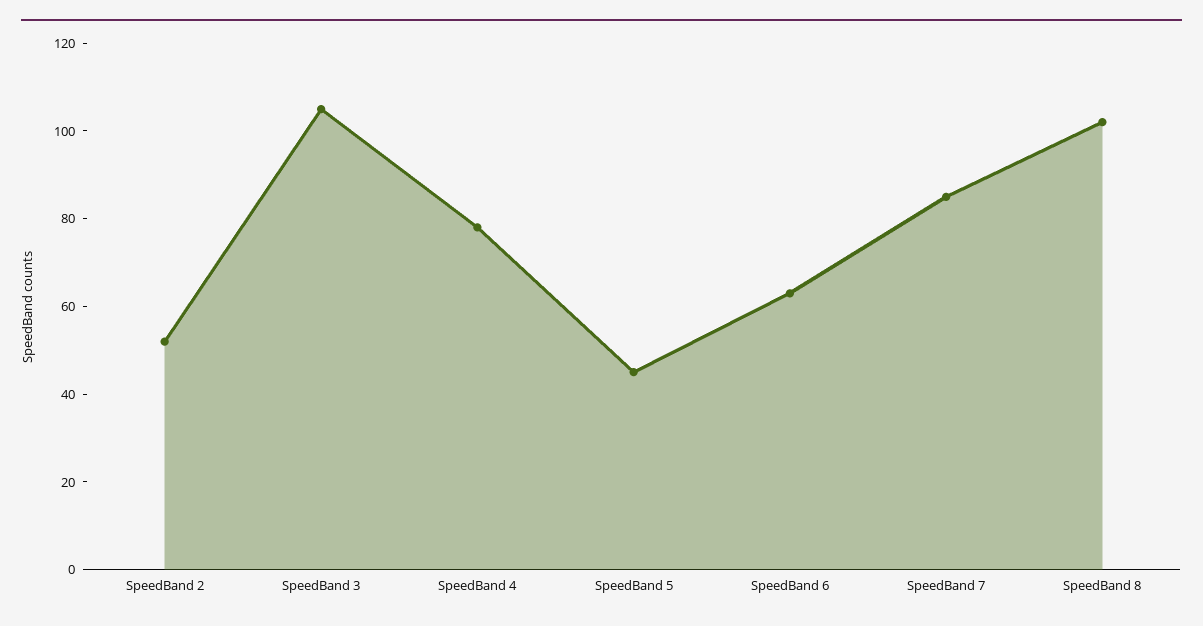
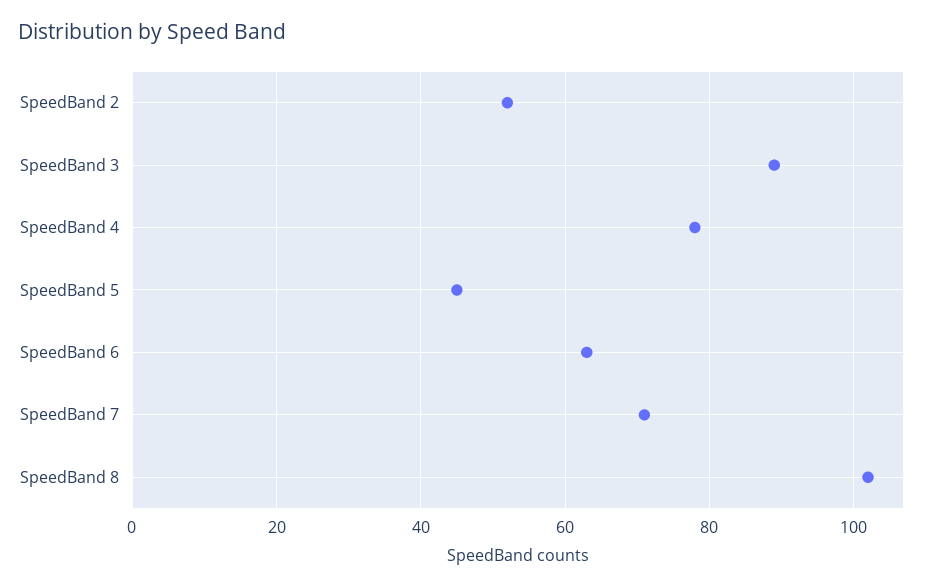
SpeedBand 3: 105 -> 90
SpeedBand 7: 85 -> 70

